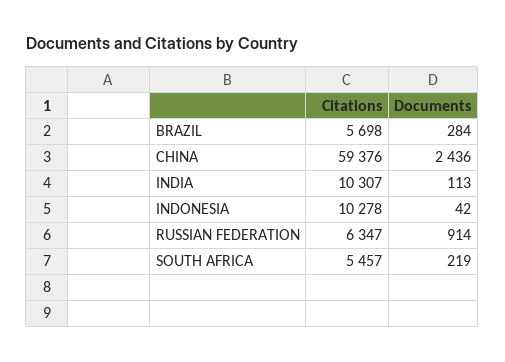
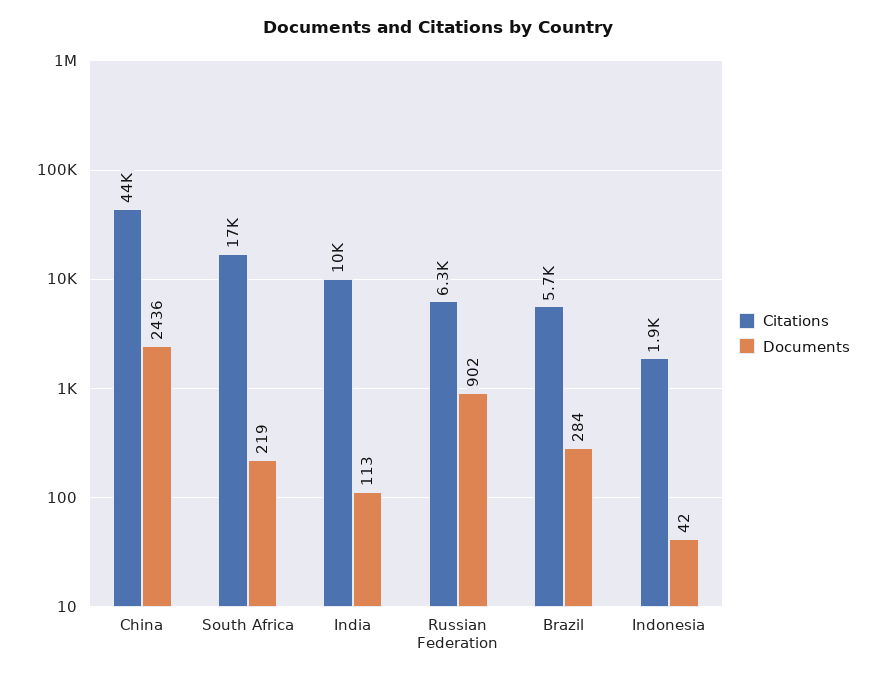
Citations, CHINA: 59376 -> 44000
Citations, INDONESIA: 10278 -> 1900
Documents, RUSSIAN FEDERATION: 914 -> 902
Citations, SOUTH AFRICA: 5457 -> 17000

